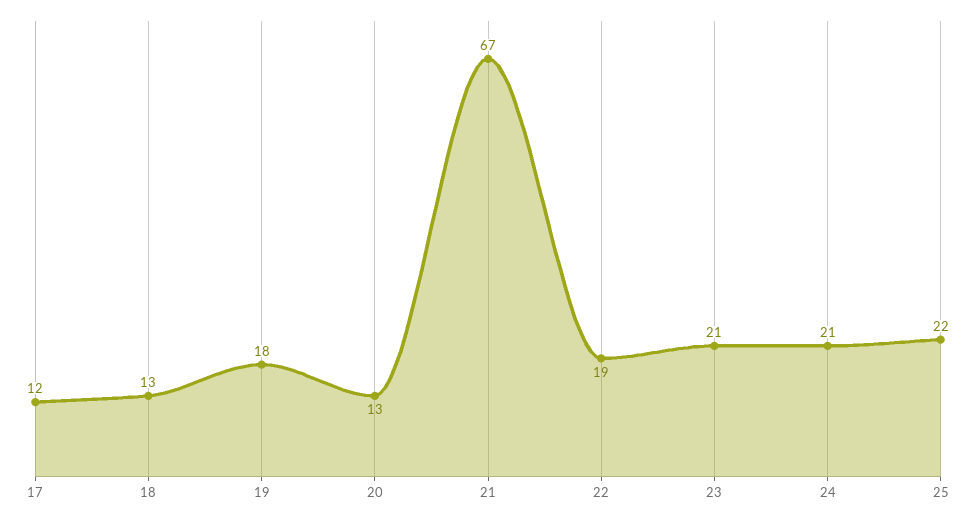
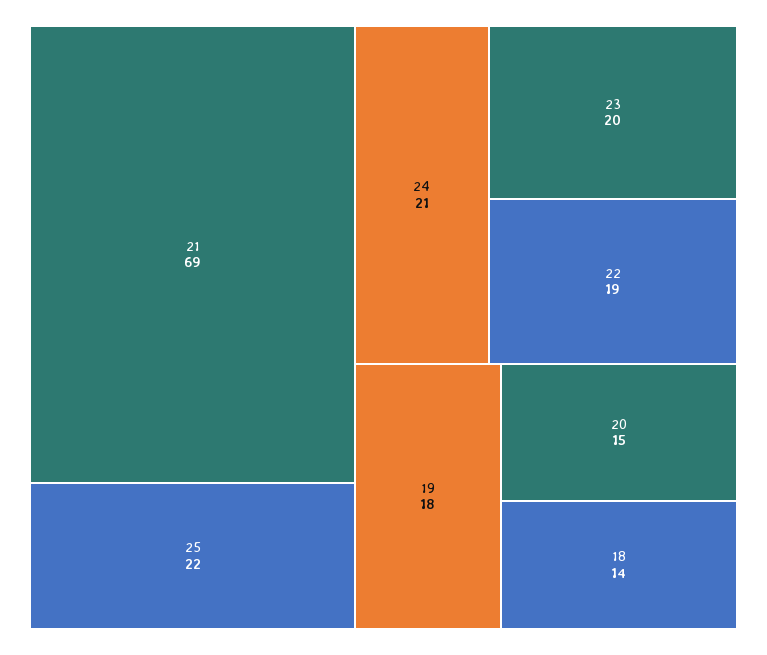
17: 12 -> none
18: 13 -> 14
20: 13 -> 15
21: 67 -> 69
23: 21 -> 20

